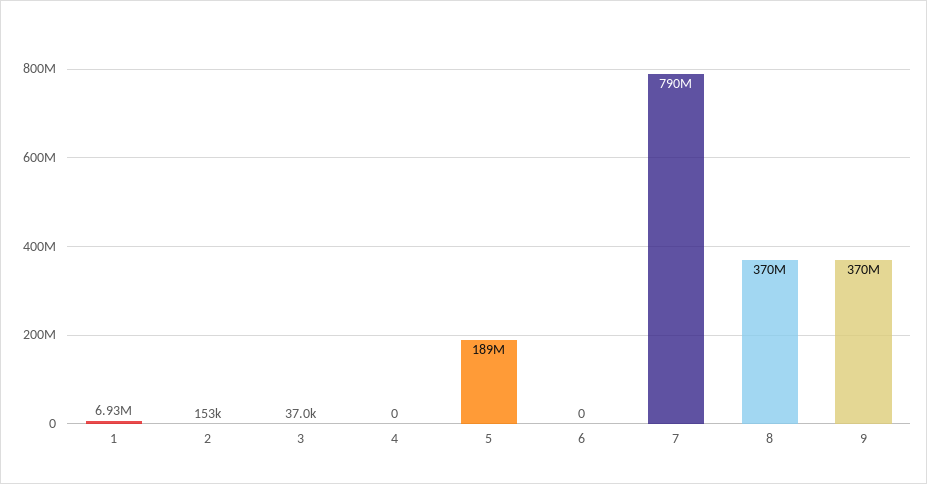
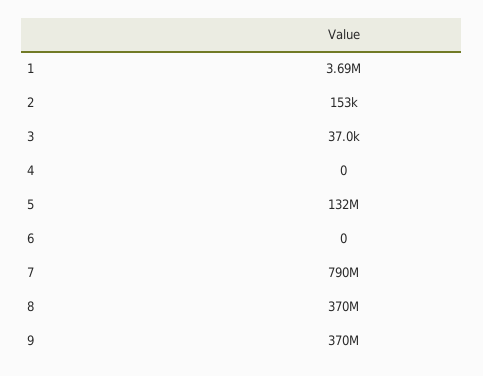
1: 6930000 -> 3690000
5: 189000000 -> 132000000

